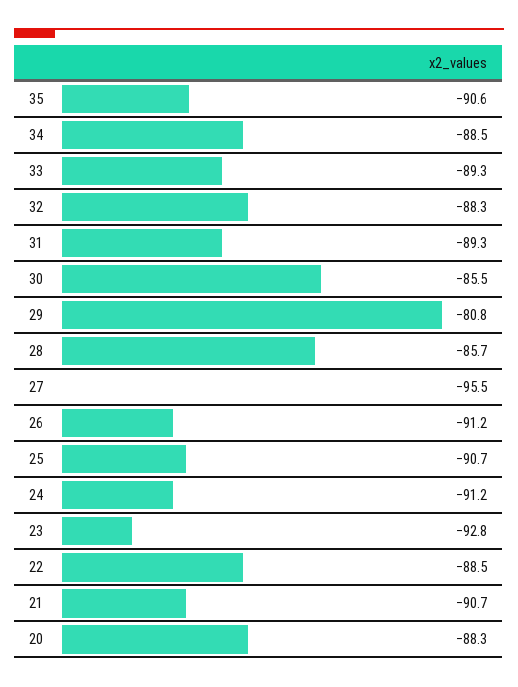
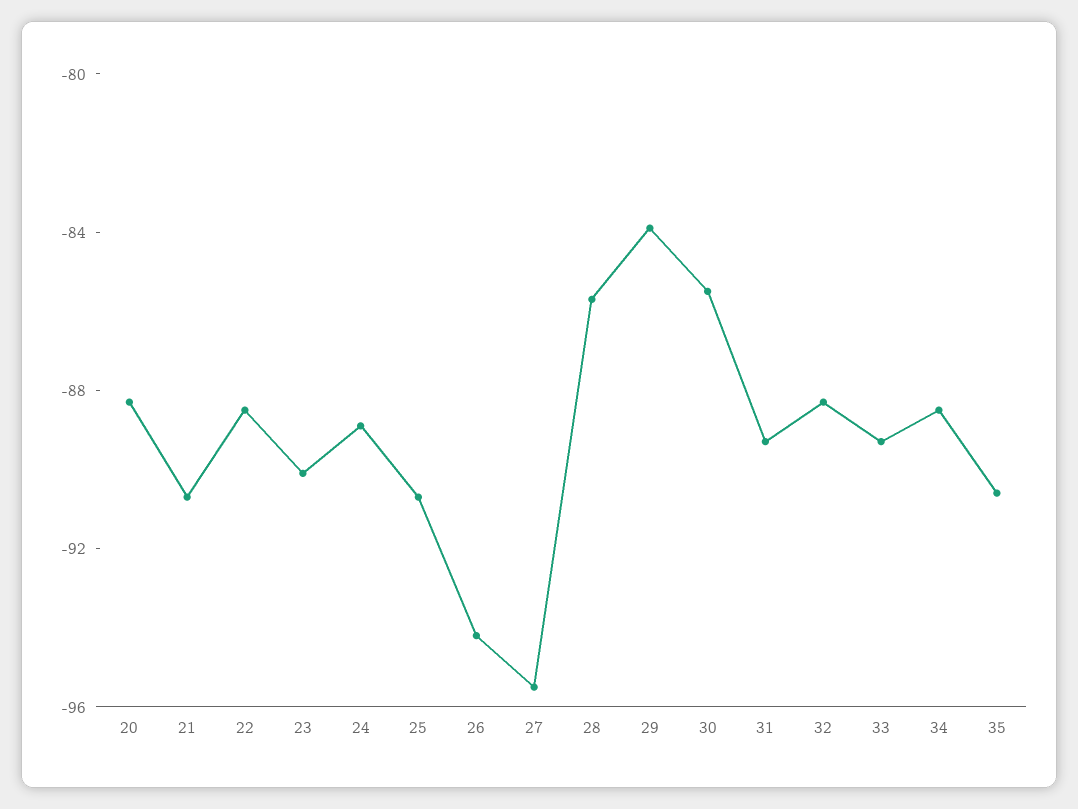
29: -80.8 -> -84
26: -91.2 -> -94
24: -91.2 -> -89
23: -92.8 -> -90

